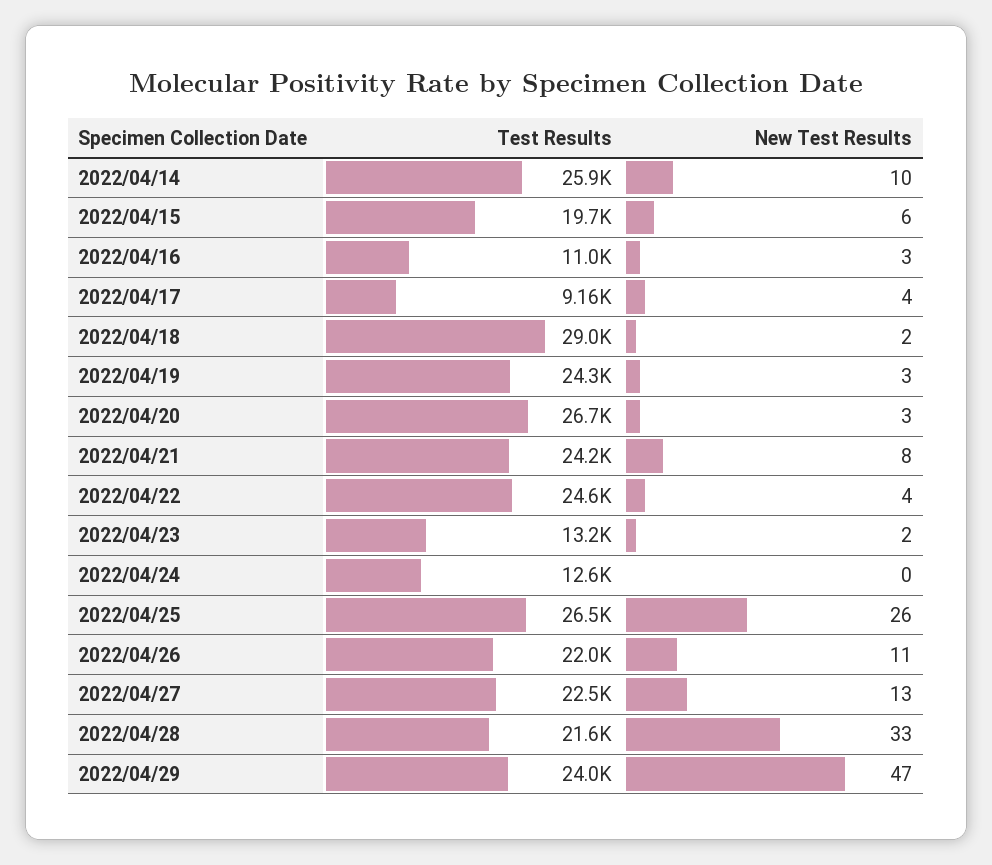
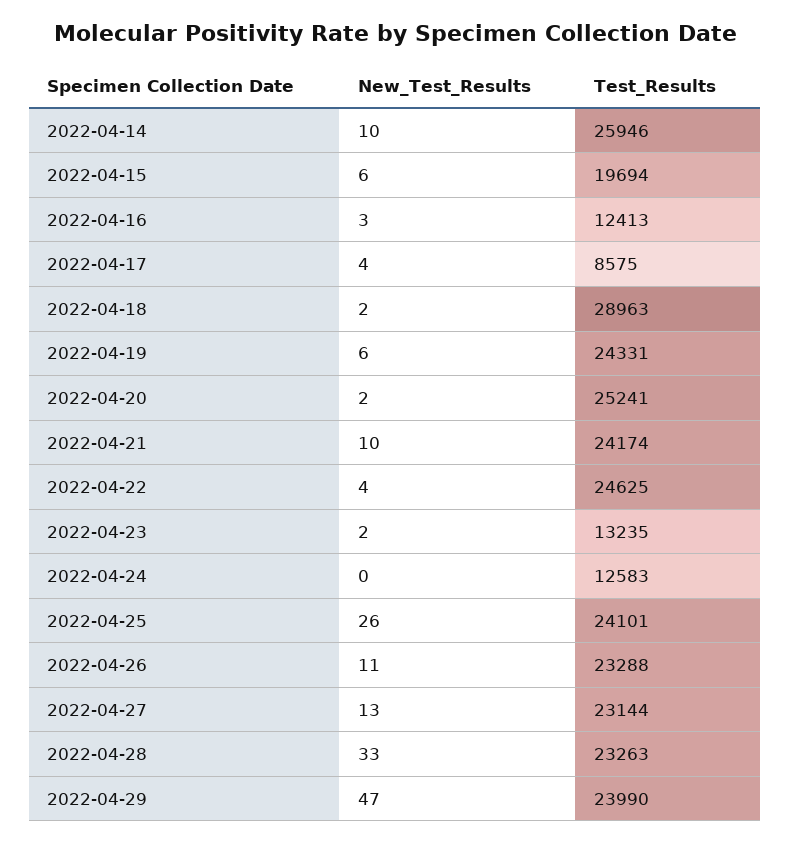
Test Results, 2022/04/16: 11000 -> 12413
Test Results, 2022/04/17: 9160 -> 8575
New Test Results, 2022/04/19: 3 -> 6
Test Results, 2022/04/20: 26700 -> 25241
New Test Results, 2022/04/20: 3 -> 2
New Test Results, 2022/04/21: 8 -> 10
Test Results, 2022/04/25: 26500 -> 24101
Test Results, 2022/04/26: 22000 -> 23288
Test Results, 2022/04/27: 22500 -> 23144
Test Results, 2022/04/28: 21600 -> 23263

